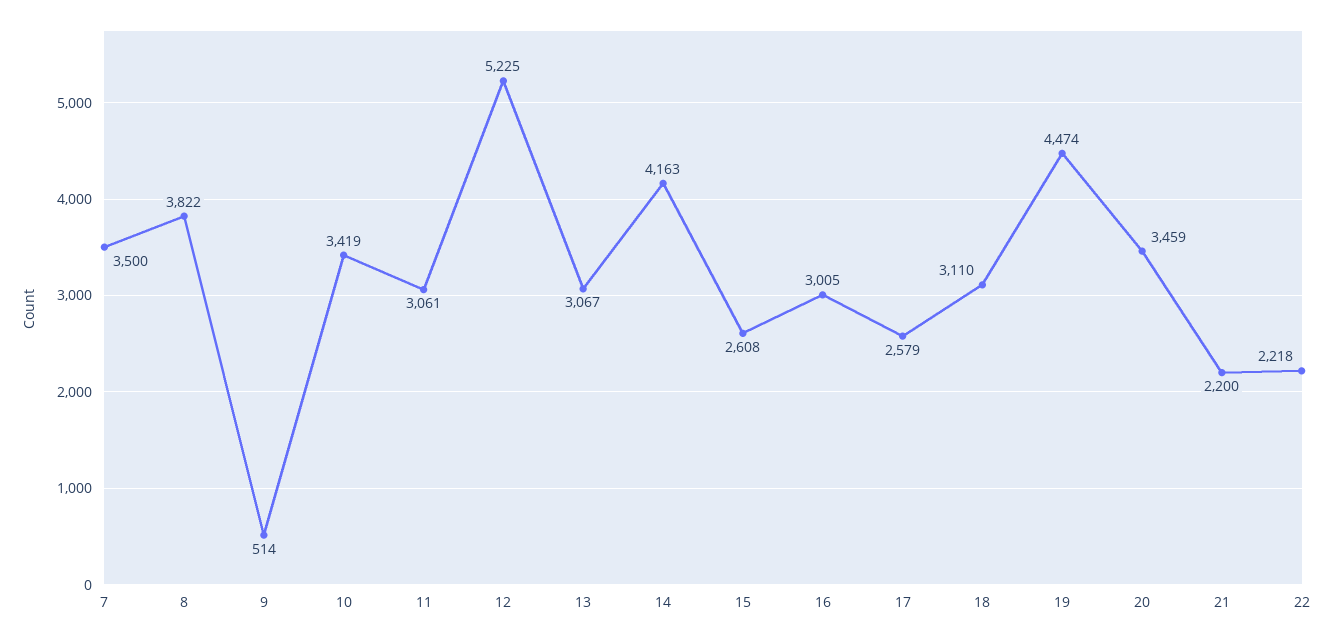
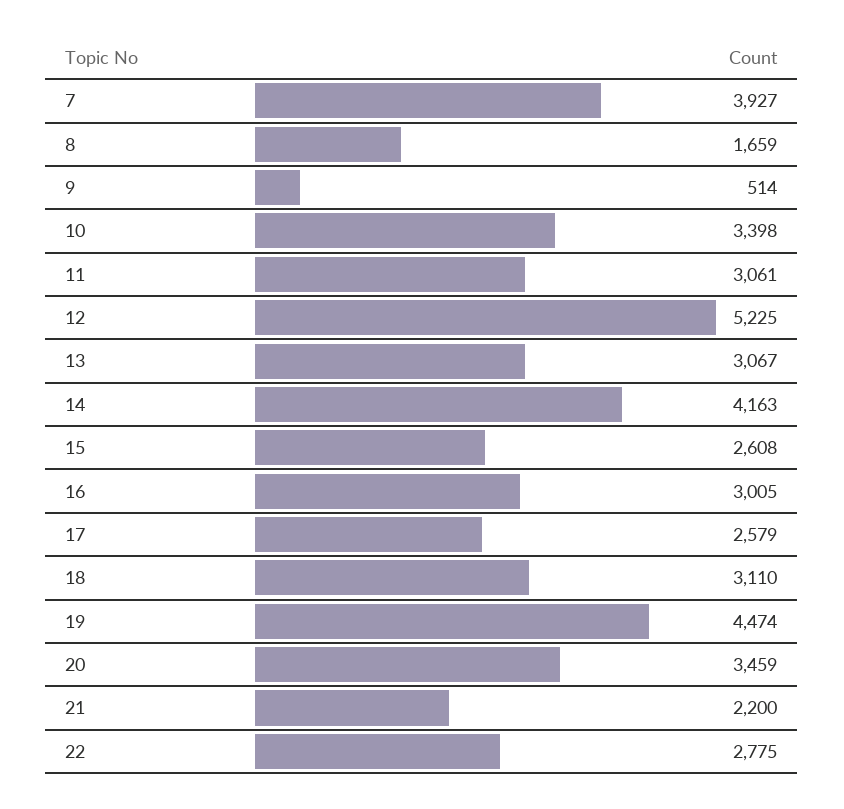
7: 3500 -> 3927
8: 3822 -> 1659
10: 3419 -> 3398
22: 2218 -> 2775

